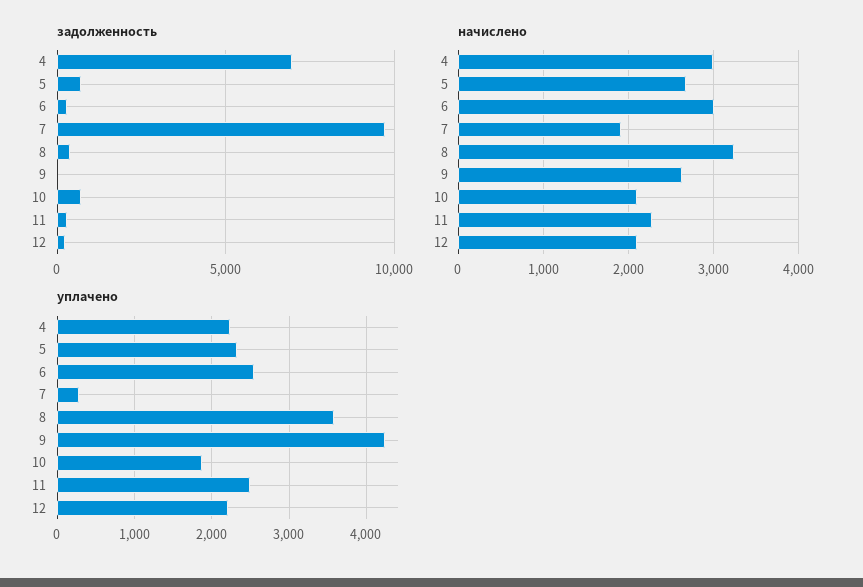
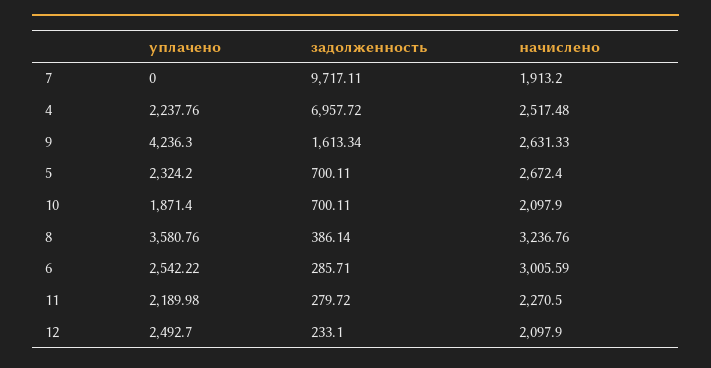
задолженность, 9: 0 -> 1613.34
начислено, 4: 3000 -> 2517.48
уплачено, 7: 300 -> 0
уплачено, 11: 2500 -> 2189.98
уплачено, 12: 2200 -> 2492.7

